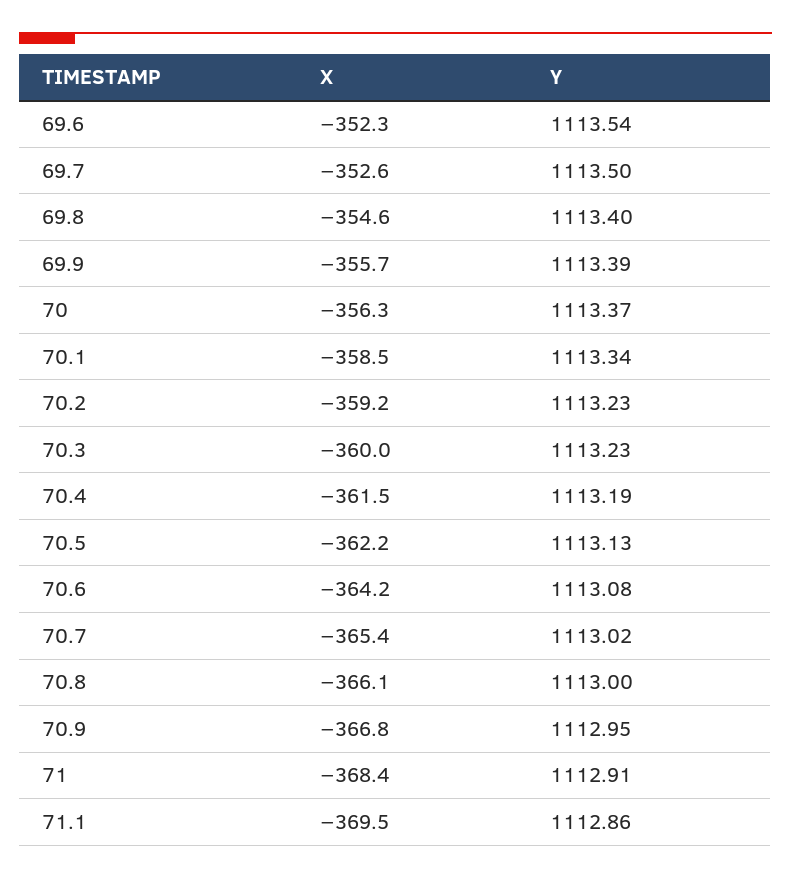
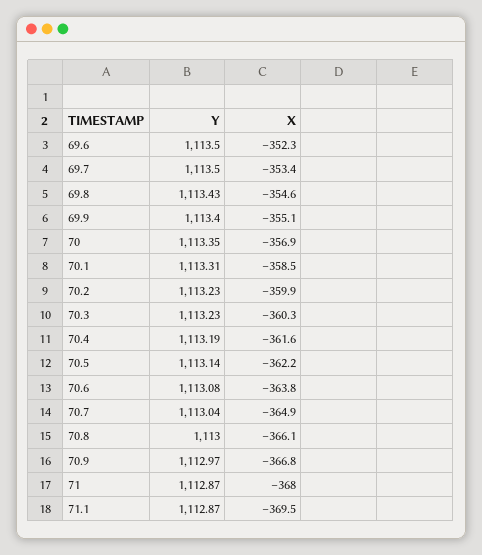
Y, 69.6: 1113.54 -> 1113.5
X, 69.7: -352.6 -> -353.4
Y, 69.8: 1113.4 -> 1113.43
X, 69.9: -355.7 -> -355.1
Y, 69.9: 1113.39 -> 1113.4
X, 70: -356.3 -> -356.9
Y, 70: 1113.37 -> 1113.35
Y, 70.1: 1113.34 -> 1113.31
X, 70.2: -359.2 -> -359.9
X, 70.3: -360 -> -360.3
X, 70.4: -361.5 -> -361.6
Y, 70.5: 1113.13 -> 1113.14
X, 70.6: -364.2 -> -363.8
X, 70.7: -365.4 -> -364.9
Y, 70.7: 1113.02 -> 1113.04
Y, 70.9: 1112.95 -> 1112.97
X, 71: -368.4 -> -368
Y, 71: 1112.91 -> 1112.87
Y, 71.1: 1112.86 -> 1112.87

